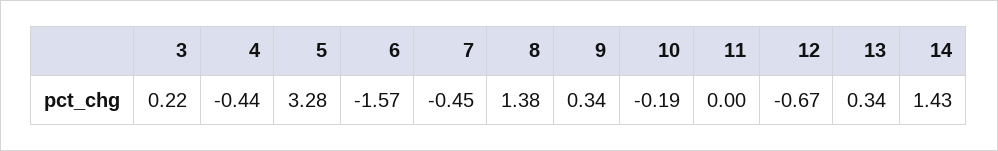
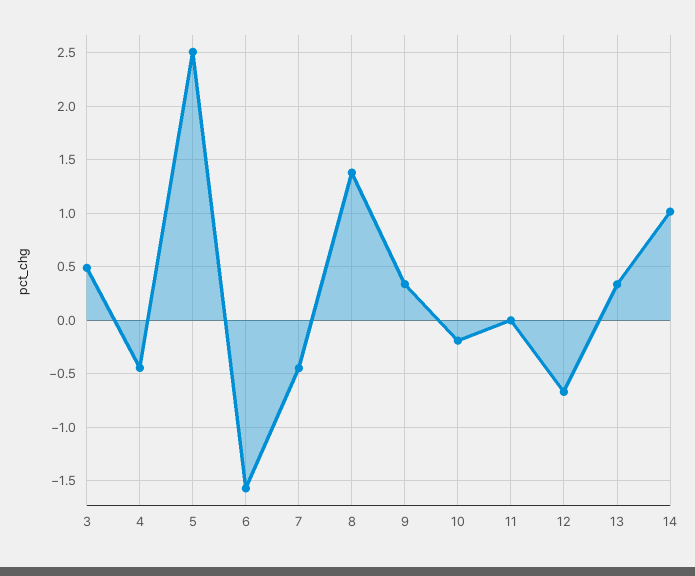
3: 0.22 -> 0.5
5: 3.28 -> 2.5
14: 1.43 -> 1

